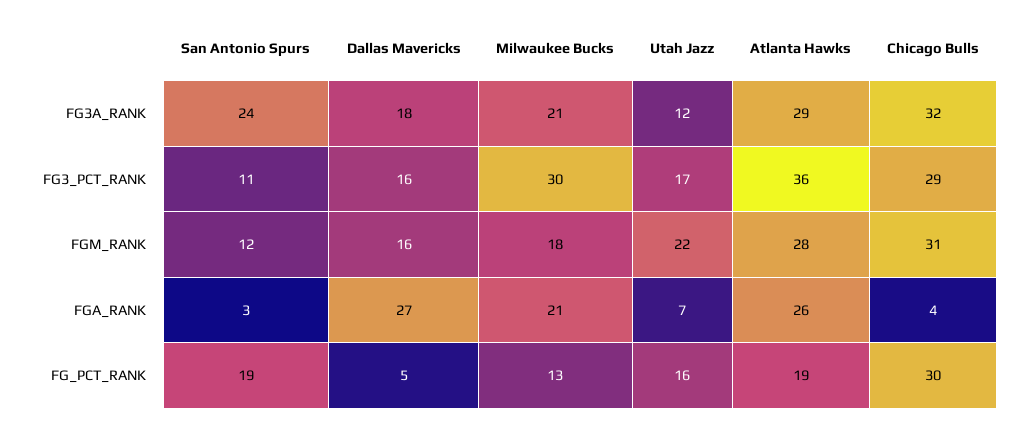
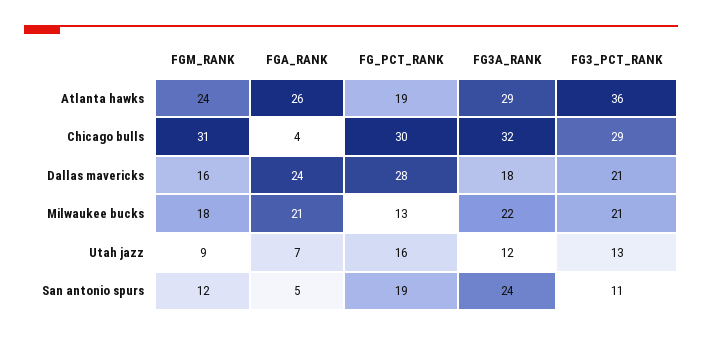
Milwaukee Bucks, FG3A_RANK: 21 -> 22
Dallas Mavericks, FG3_PCT_RANK: 16 -> 21
Milwaukee Bucks, FG3_PCT_RANK: 30 -> 21
Utah Jazz, FG3_PCT_RANK: 17 -> 13
Utah Jazz, FGM_RANK: 22 -> 9
Atlanta Hawks, FGM_RANK: 28 -> 24
San Antonio Spurs, FGA_RANK: 3 -> 5
Dallas Mavericks, FGA_RANK: 27 -> 24
Dallas Mavericks, FG_PCT_RANK: 5 -> 28

